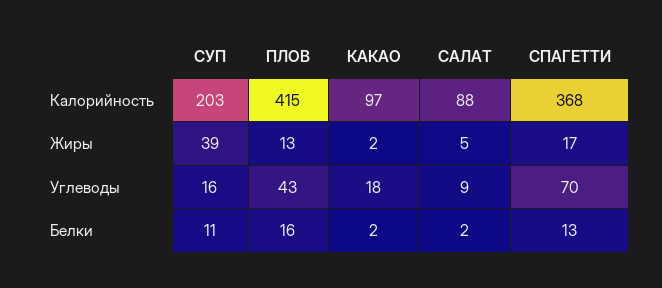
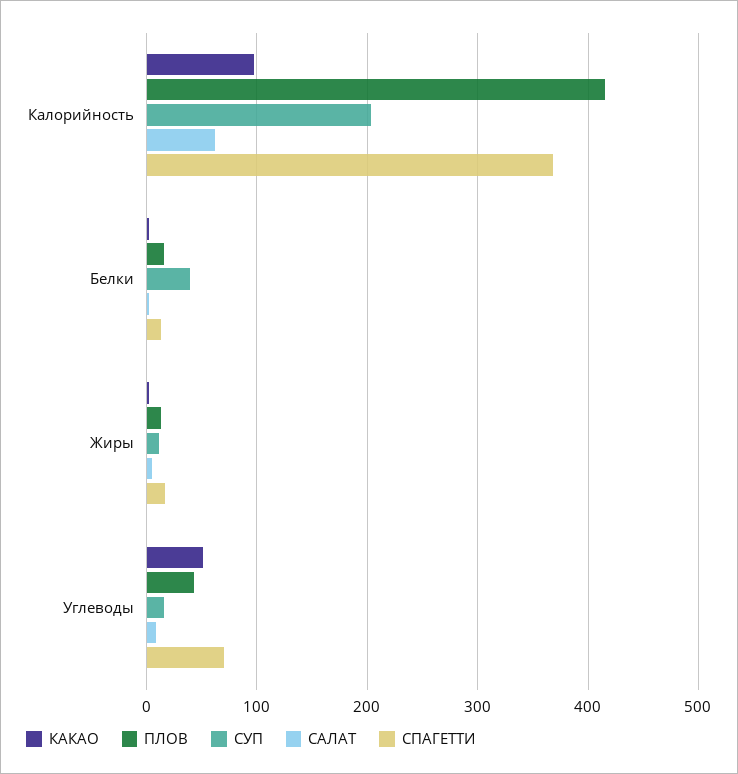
САЛАТ, Калорийность: 88 -> 60
СУП, Жиры: 39 -> 10
КАКАО, Углеводы: 18 -> 50
СУП, Белки: 11 -> 40

